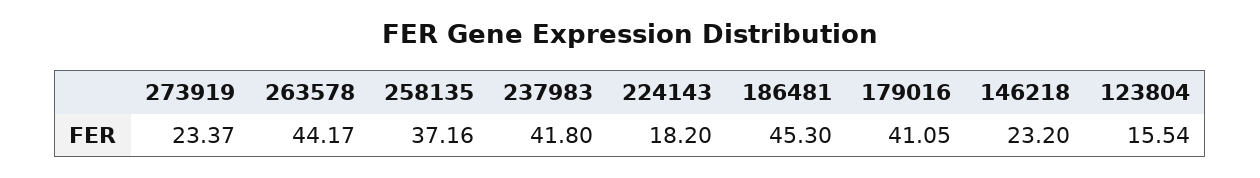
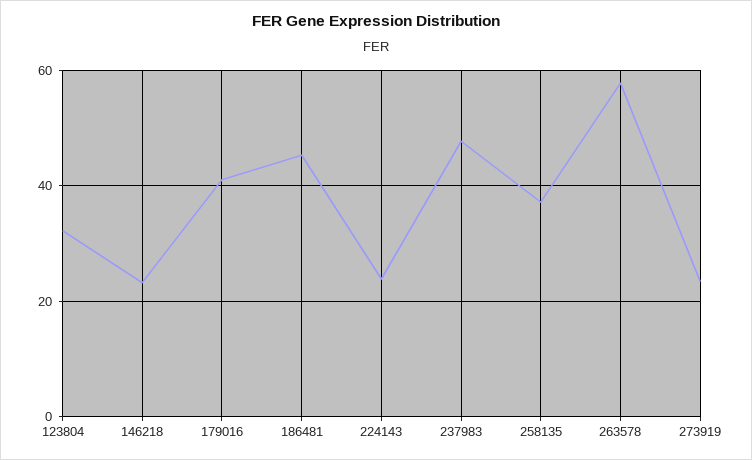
263578: 44.17 -> 58
237983: 41.8 -> 48
224143: 18.2 -> 24
123804: 15.54 -> 32

